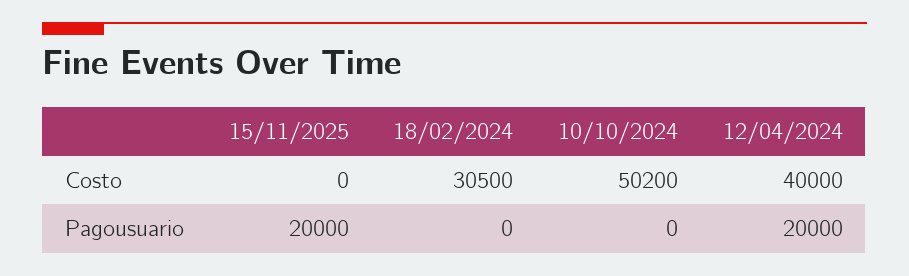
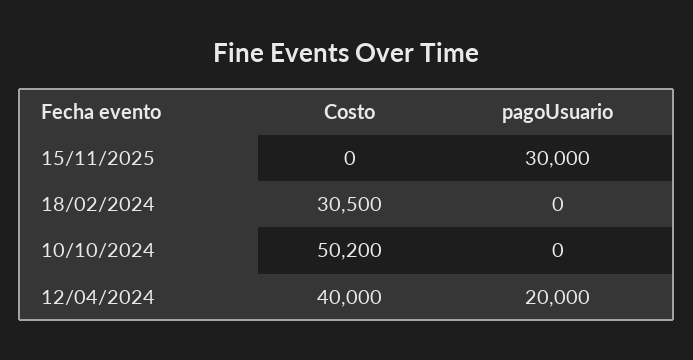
15/11/2025, Pagousuario: 20000 -> 30000

